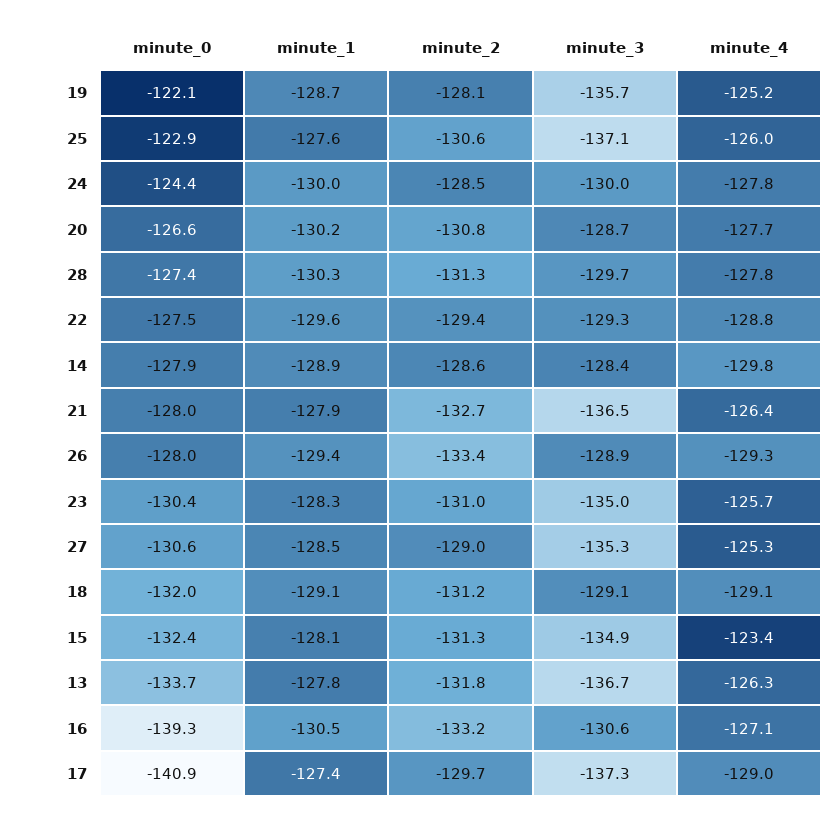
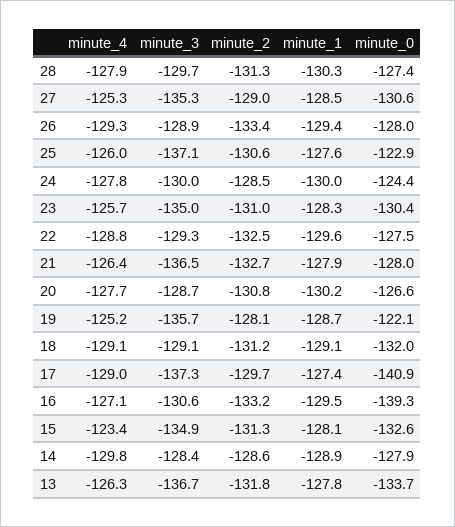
minute_4, 28: -127.8 -> -127.9
minute_2, 22: -129.4 -> -132.5
minute_0, 15: -132.4 -> -132.6
minute_1, 16: -130.5 -> -129.5

